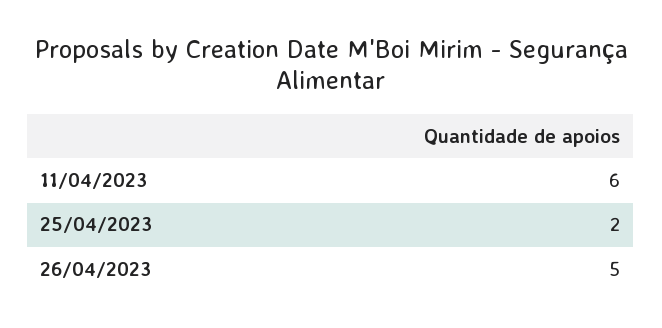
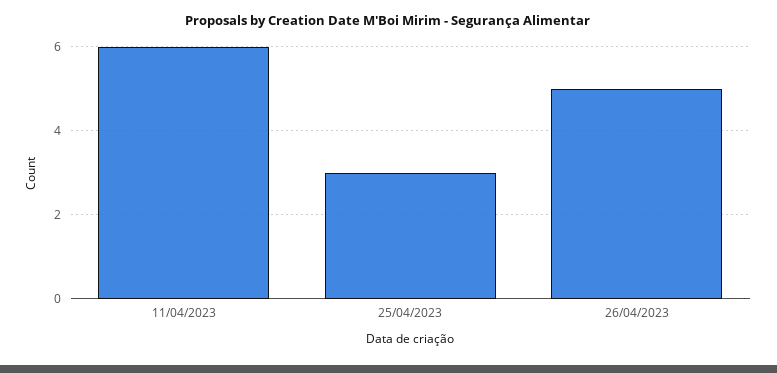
25/04/2023: 2 -> 3

